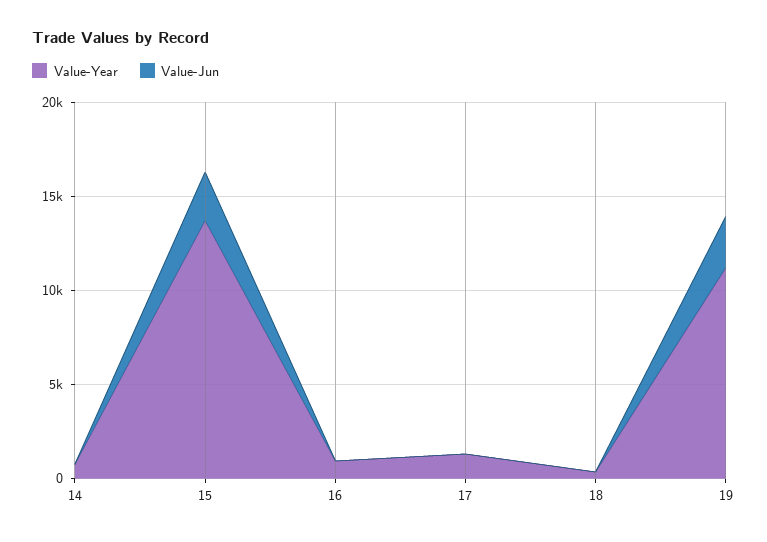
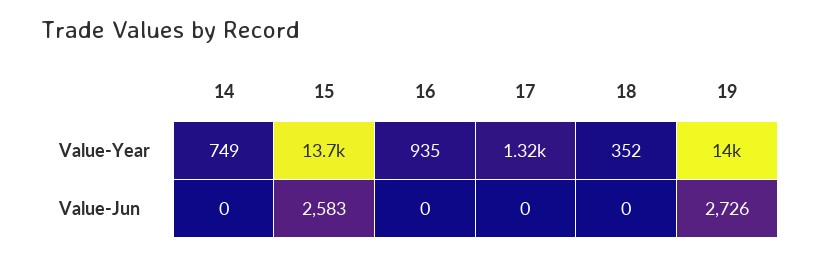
Value-Year, 19: 11000 -> 14000

